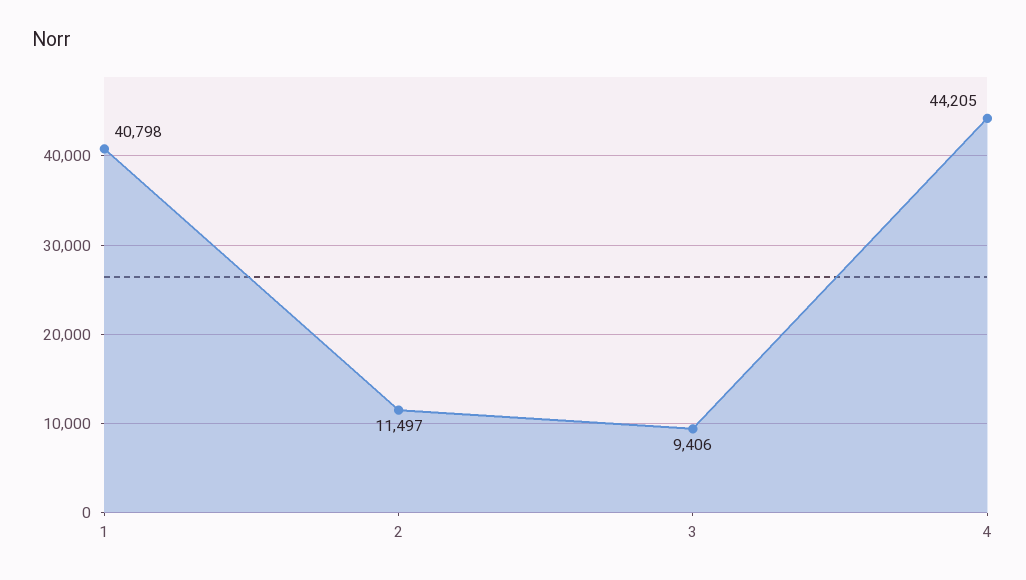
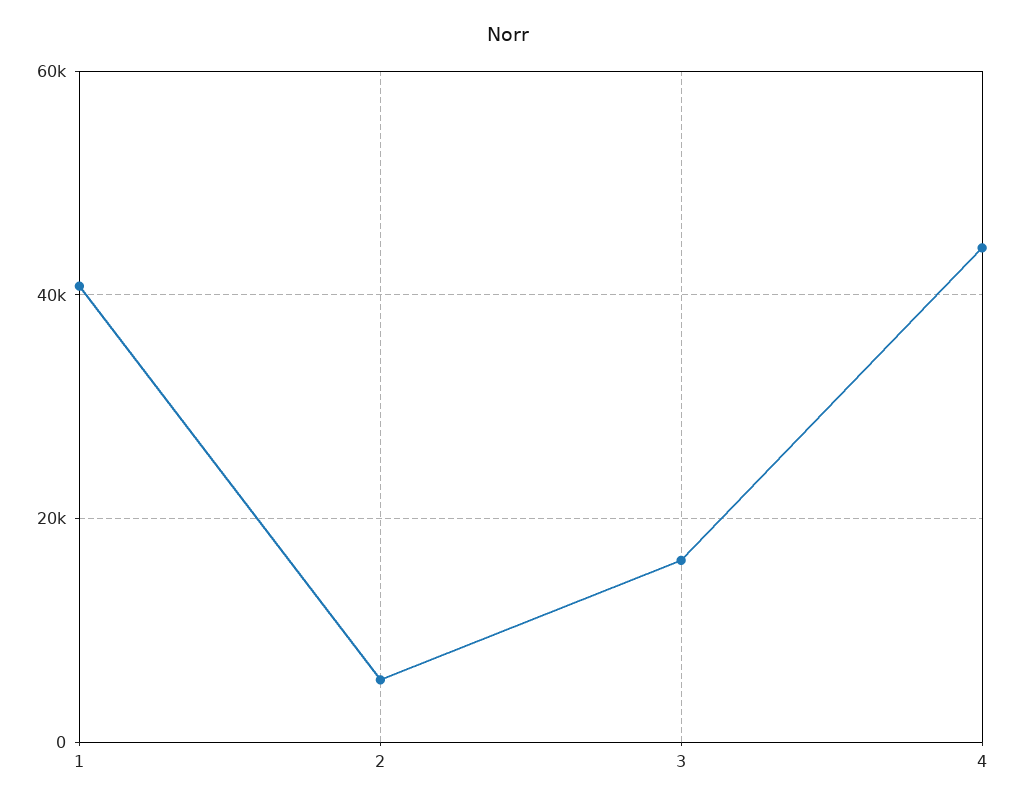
2: 11497 -> 6000
3: 9406 -> 16000

